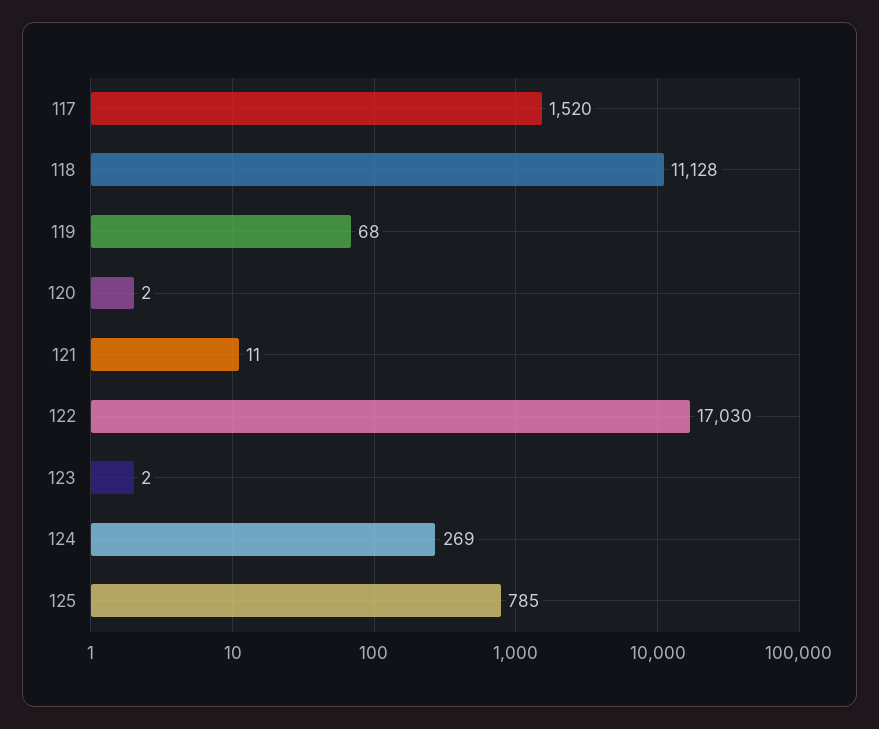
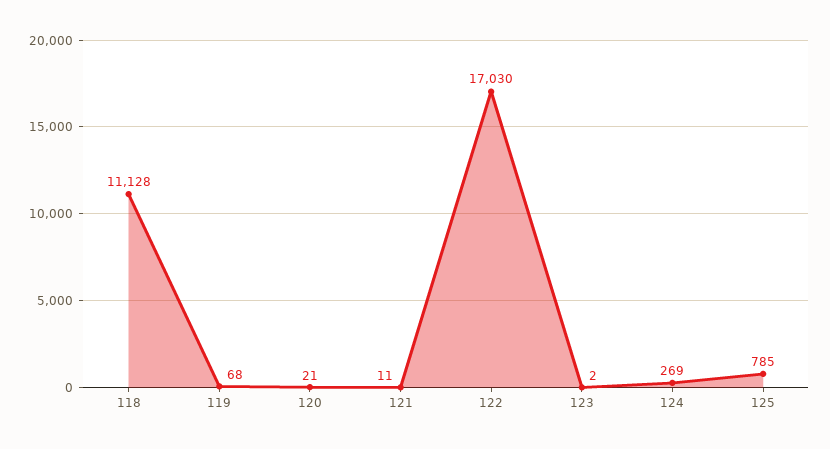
117: 1520 -> none
120: 2 -> 21

